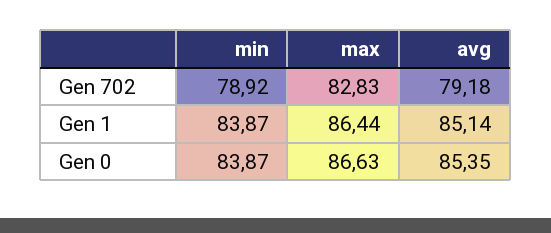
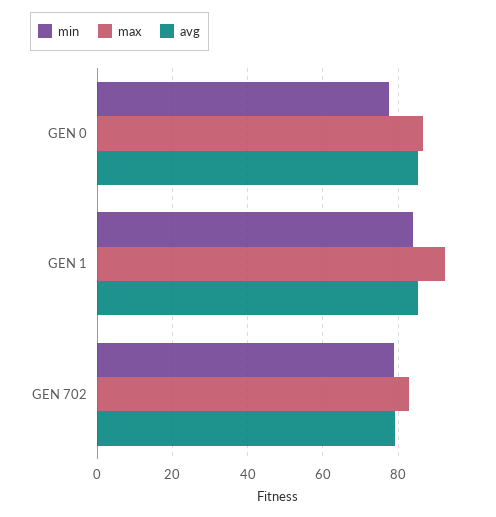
max, Gen 1: 86.44 -> 92
min, Gen 0: 83.87 -> 78

